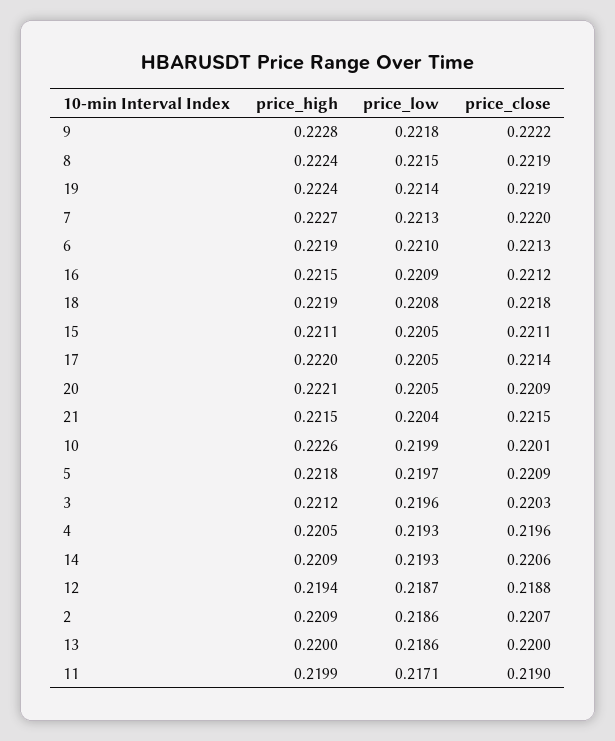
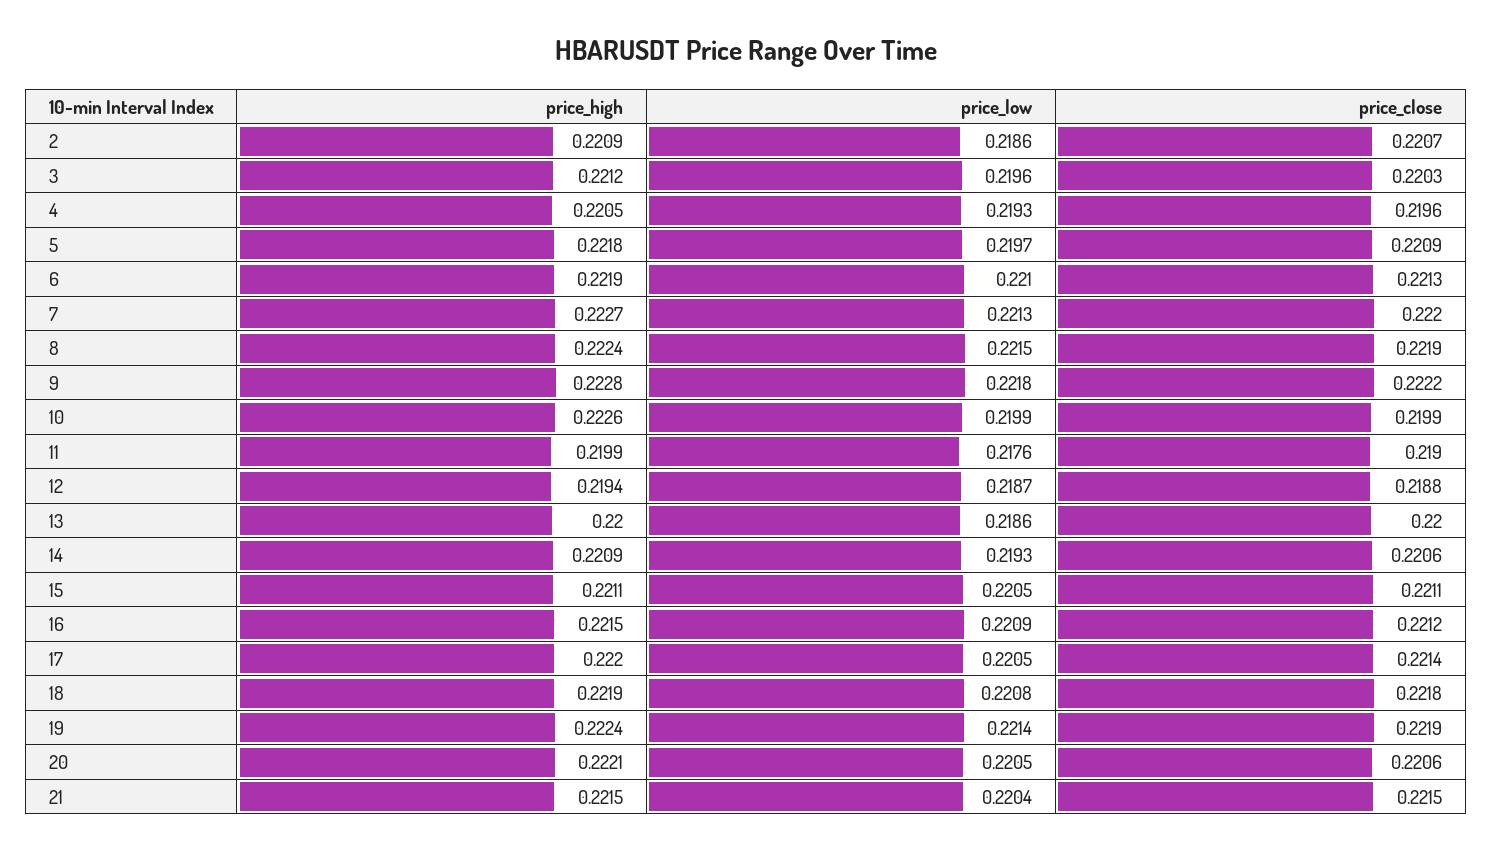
price_close, 20: 0.2209 -> 0.2206
price_close, 10: 0.2201 -> 0.2199
price_low, 11: 0.2171 -> 0.2176

